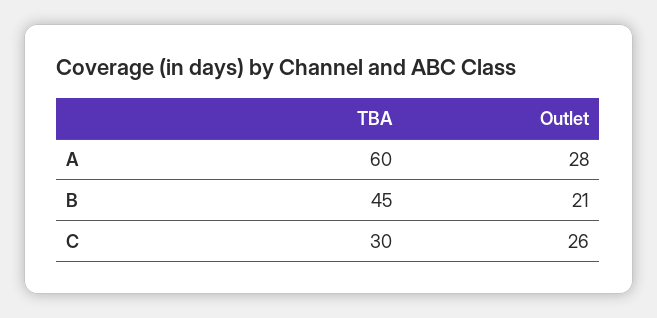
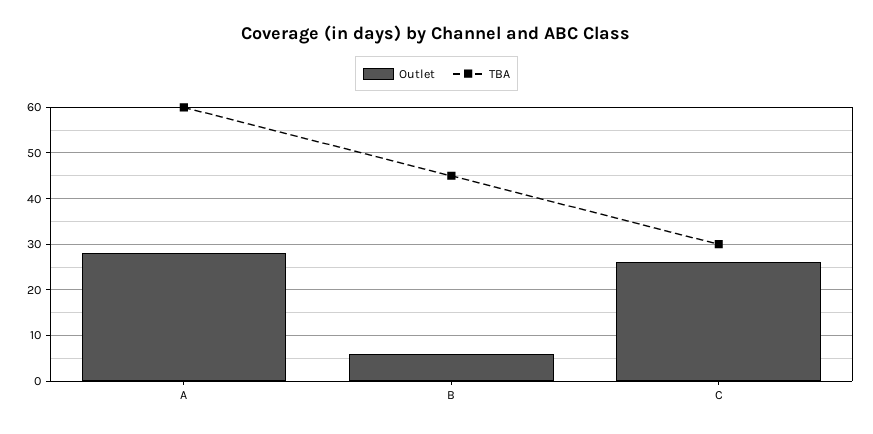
Outlet, B: 21 -> 5

